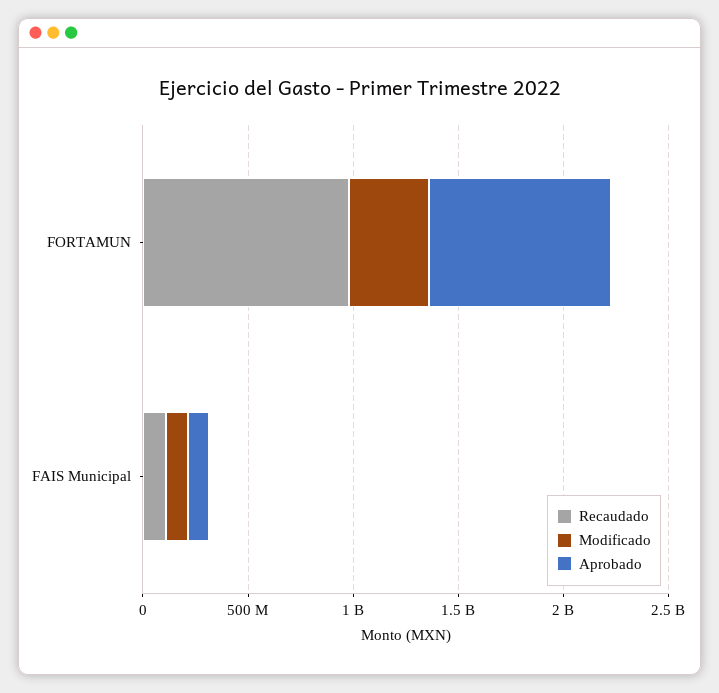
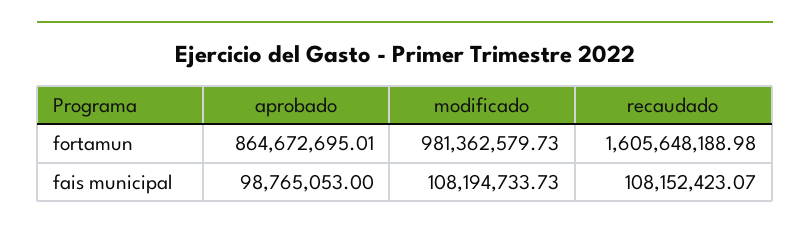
Recaudado, FORTAMUN: 1000000000 -> 1605648188.98
Modificado, FORTAMUN: 400000000 -> 981362579.73

